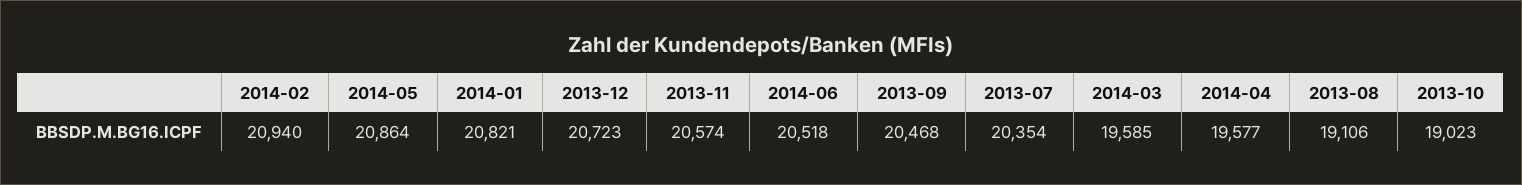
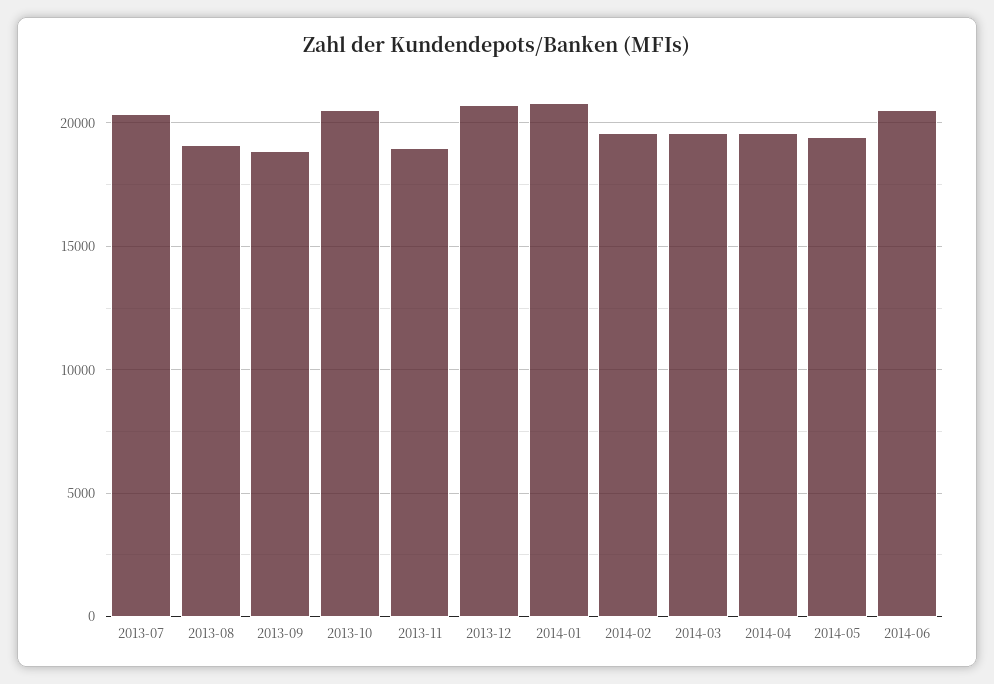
2014-02: 20940 -> 19500
2014-05: 20864 -> 19500
2013-11: 20574 -> 19000
2013-09: 20468 -> 19000
2013-10: 19023 -> 20500

